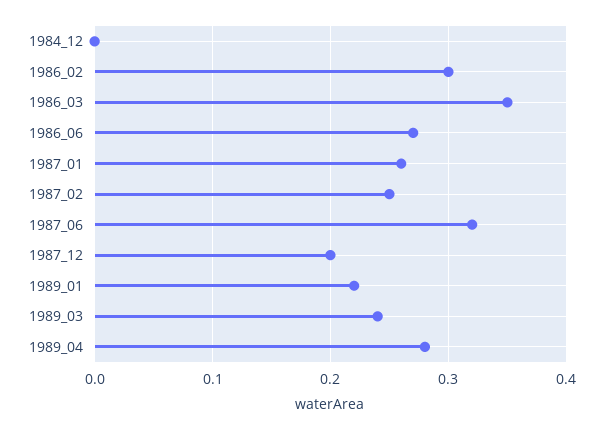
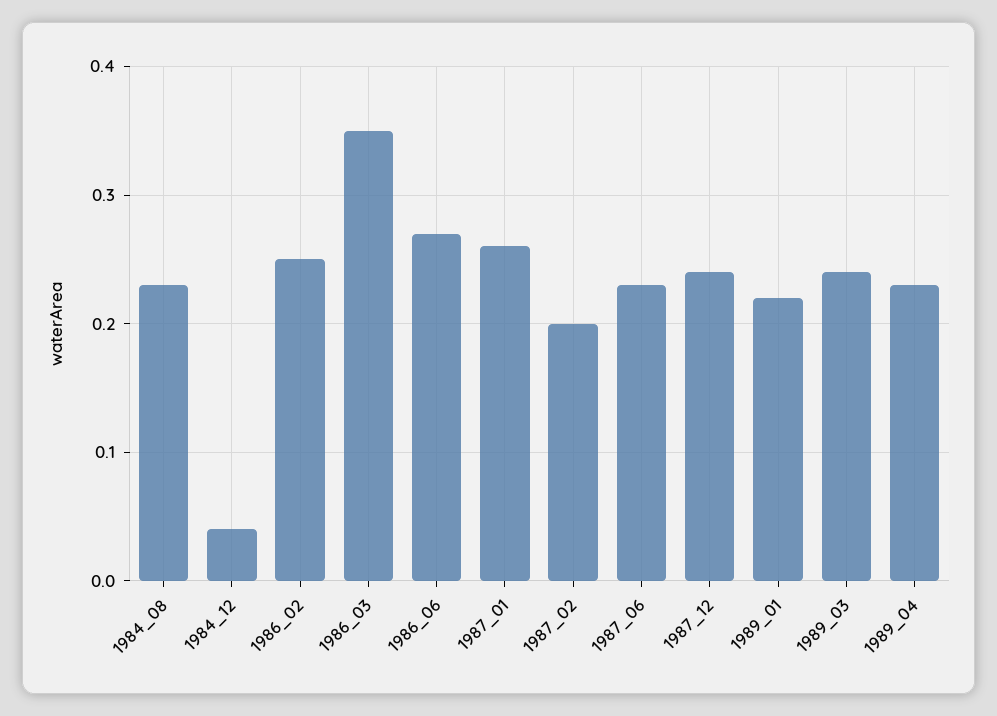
1984_12: 0 -> 0.04
1986_02: 0.3 -> 0.25
1987_02: 0.25 -> 0.2
1987_06: 0.32 -> 0.23
1987_12: 0.2 -> 0.24
1989_04: 0.28 -> 0.23
1984_08: none -> 0.23

